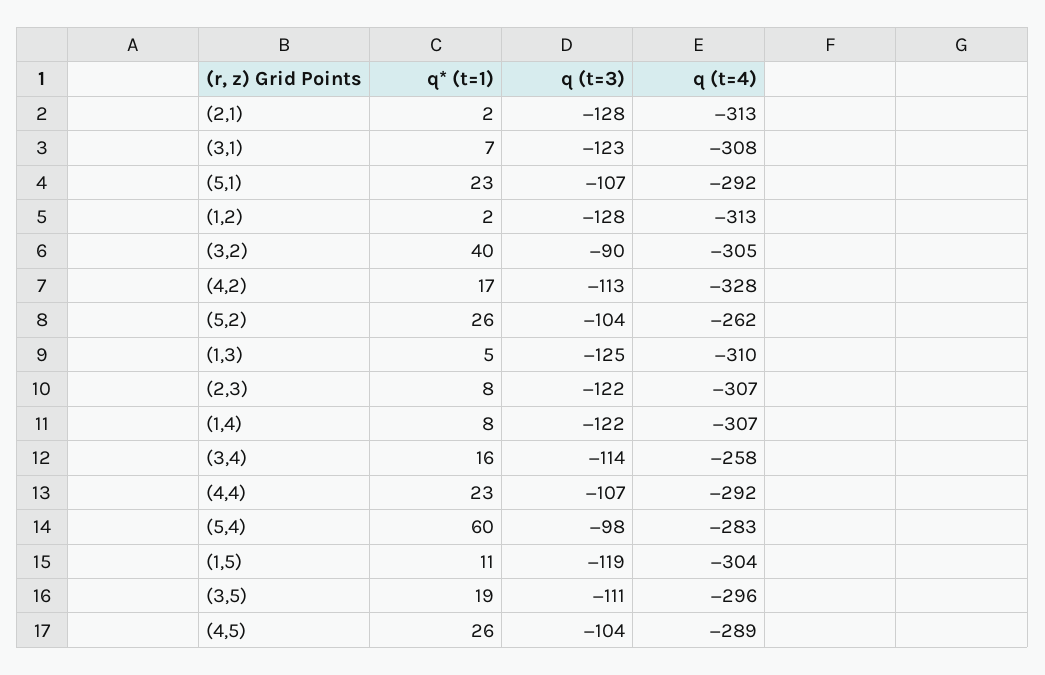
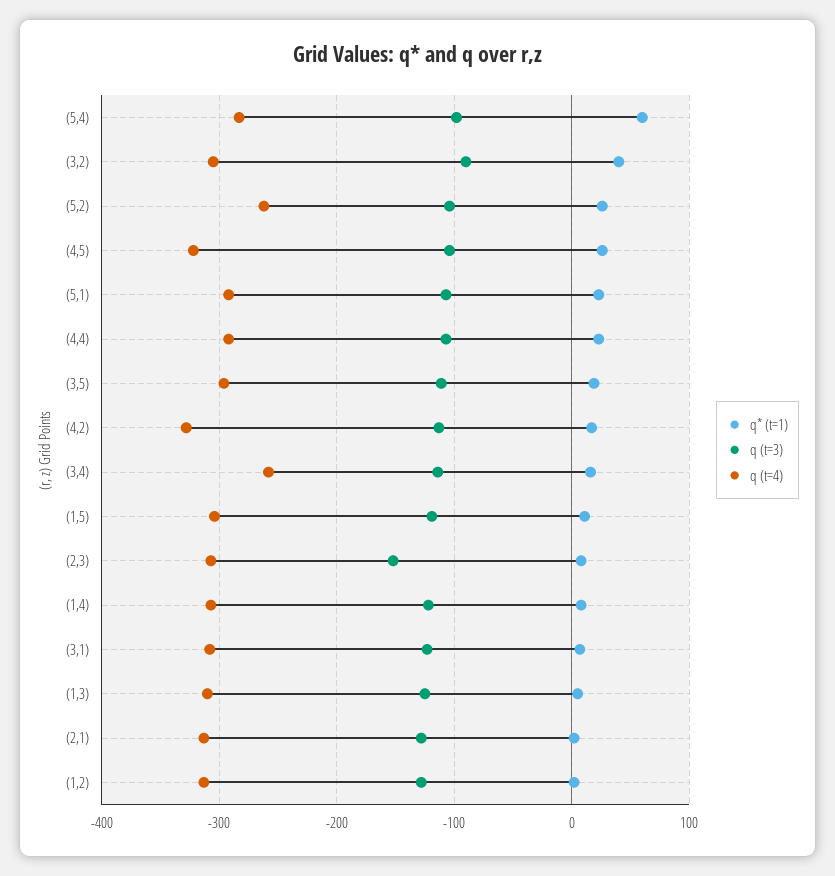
q (t=3), (2,3): -122 -> -150
q (t=4), (4,5): -289 -> -320

